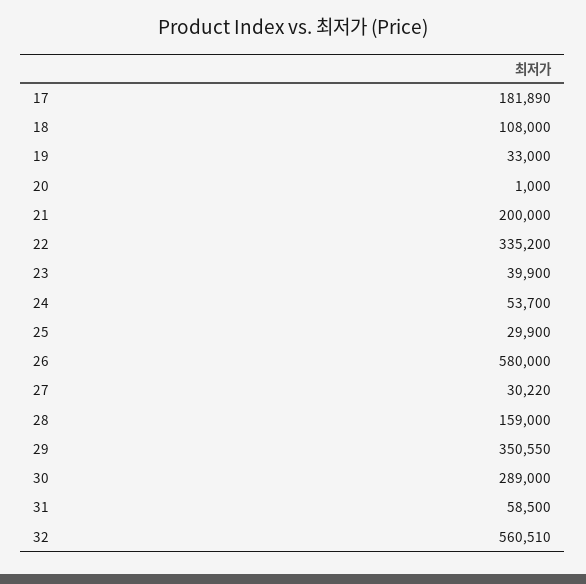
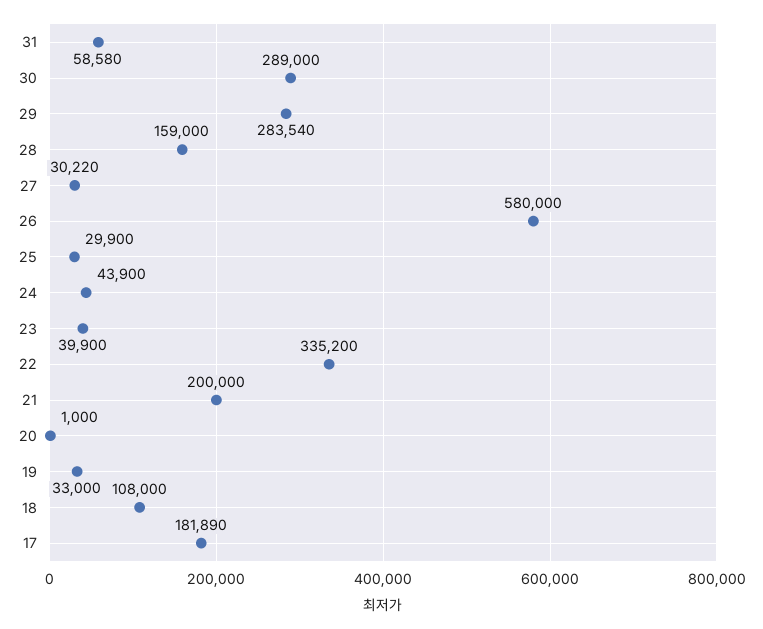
24: 53700 -> 43900
29: 350550 -> 283540
31: 58500 -> 58580
32: 560510 -> none

